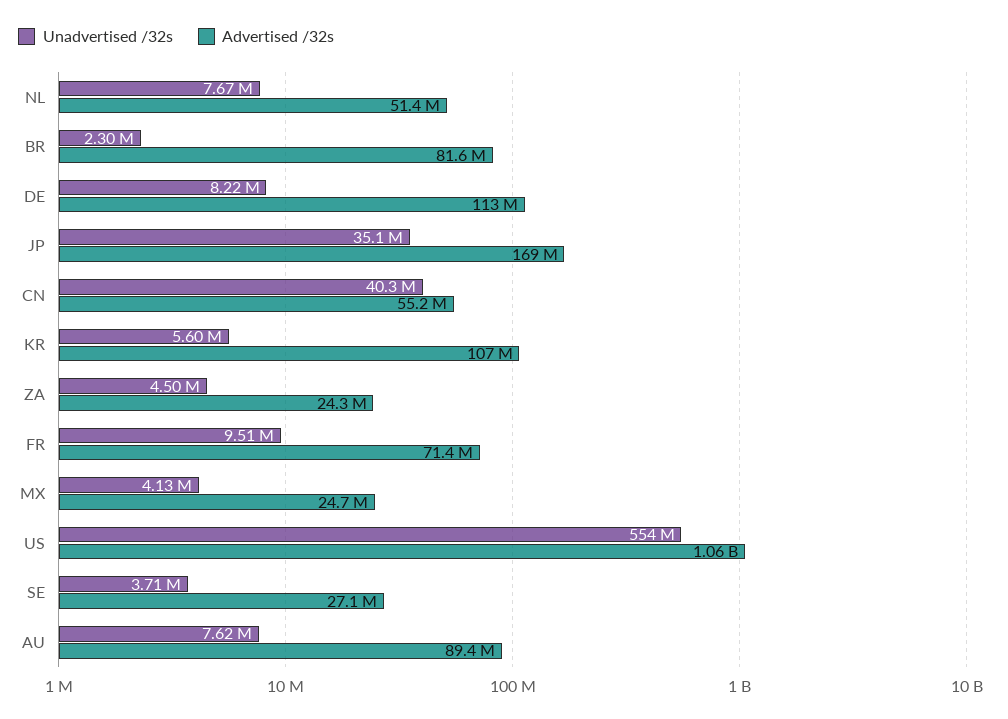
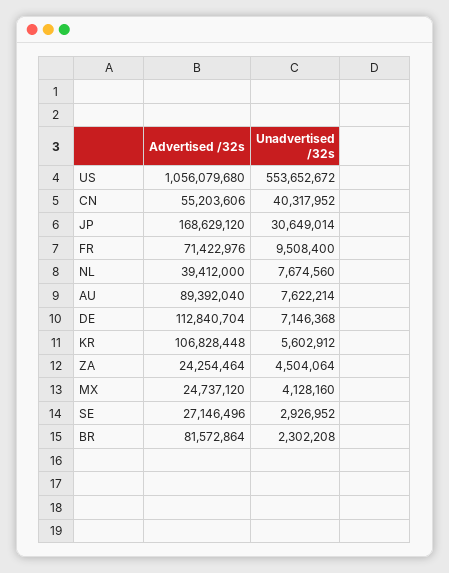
Advertised /32s, NL: 51400000 -> 39412000
Unadvertised /32s, DE: 8220000 -> 7146368
Unadvertised /32s, JP: 35100000 -> 30649014
Unadvertised /32s, SE: 3710000 -> 2926952

